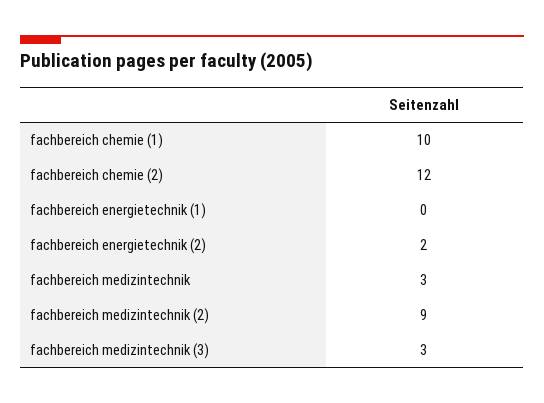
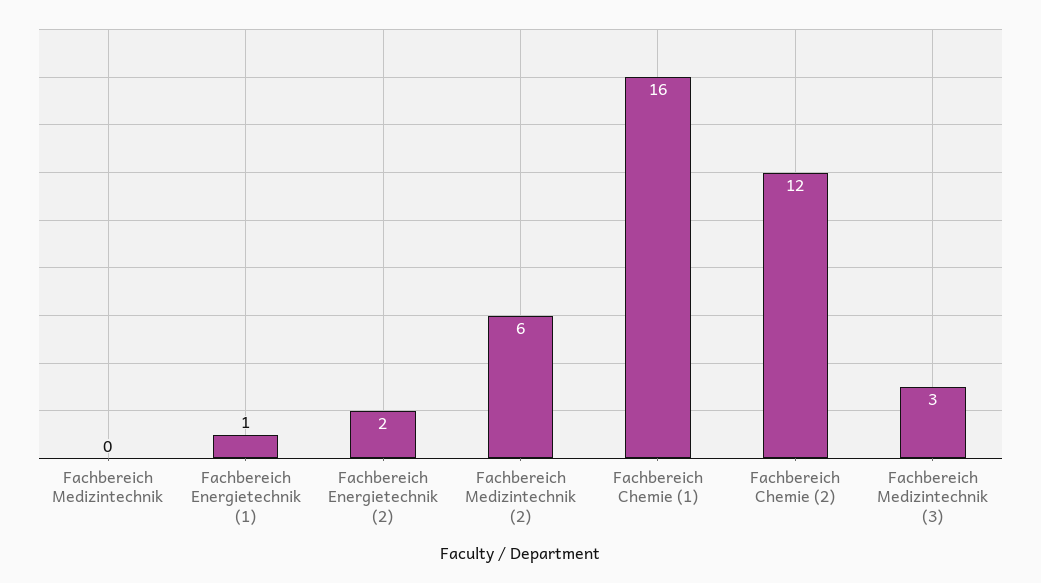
fachbereich chemie (1): 10 -> 16
fachbereich energietechnik (1): 0 -> 1
fachbereich medizintechnik: 3 -> 0
fachbereich medizintechnik (2): 9 -> 6

